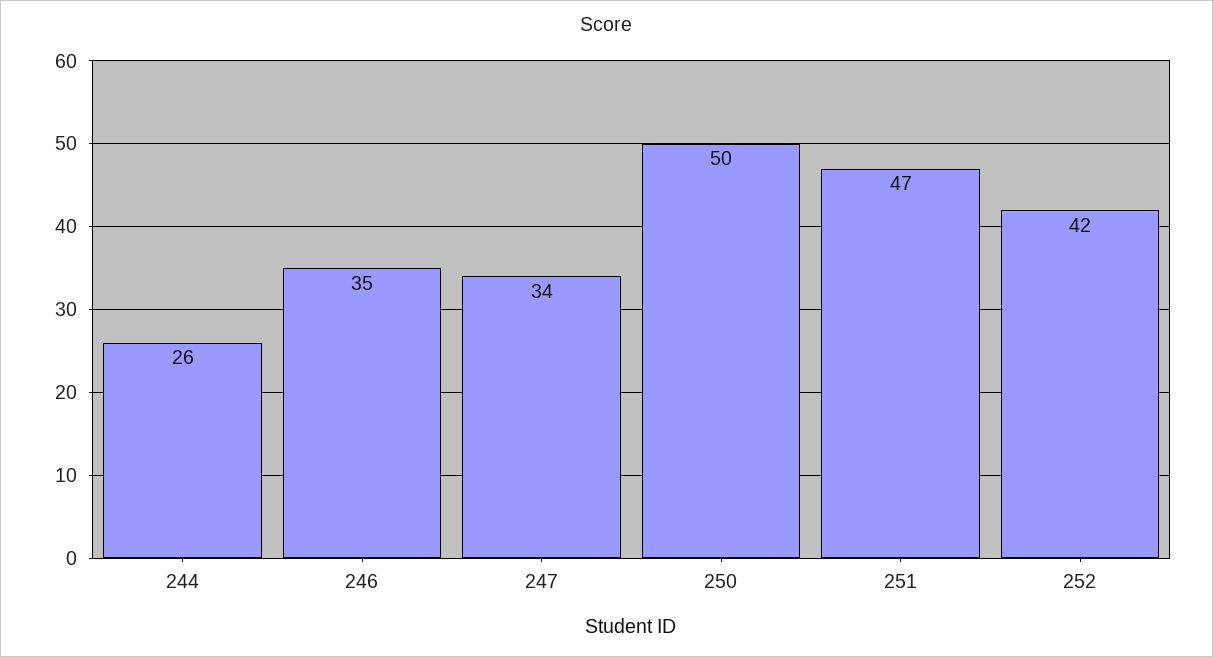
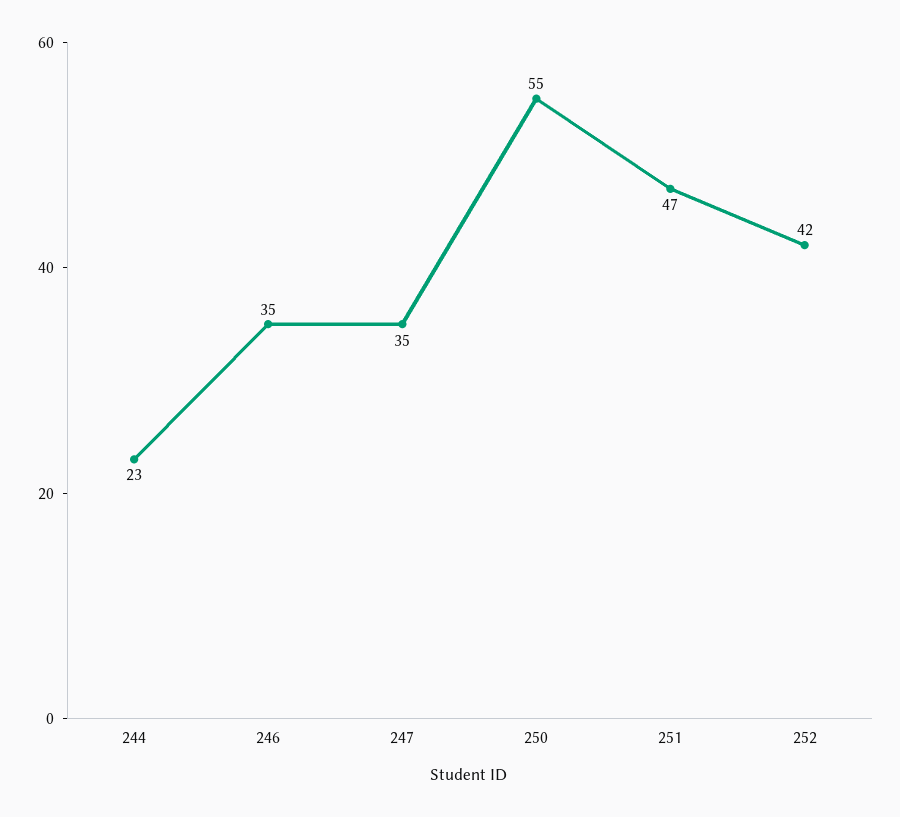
244: 26 -> 23
247: 34 -> 35
250: 50 -> 55

